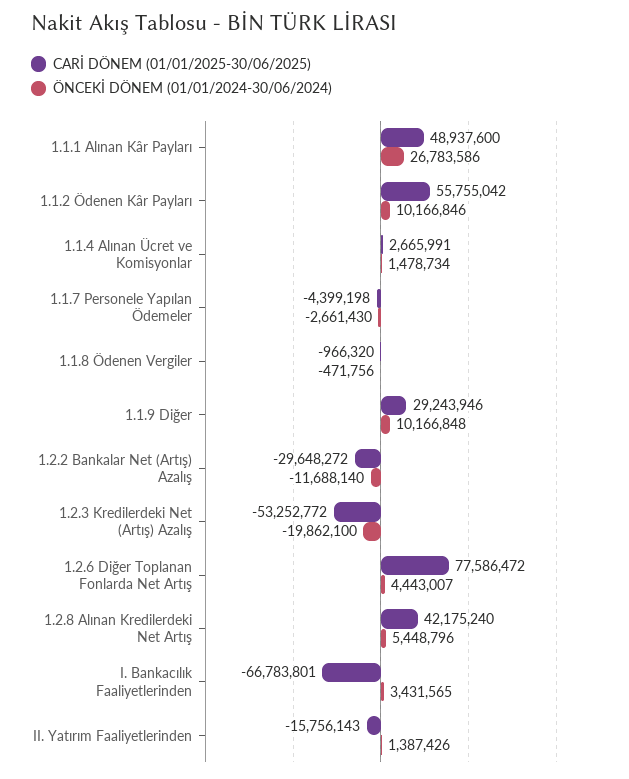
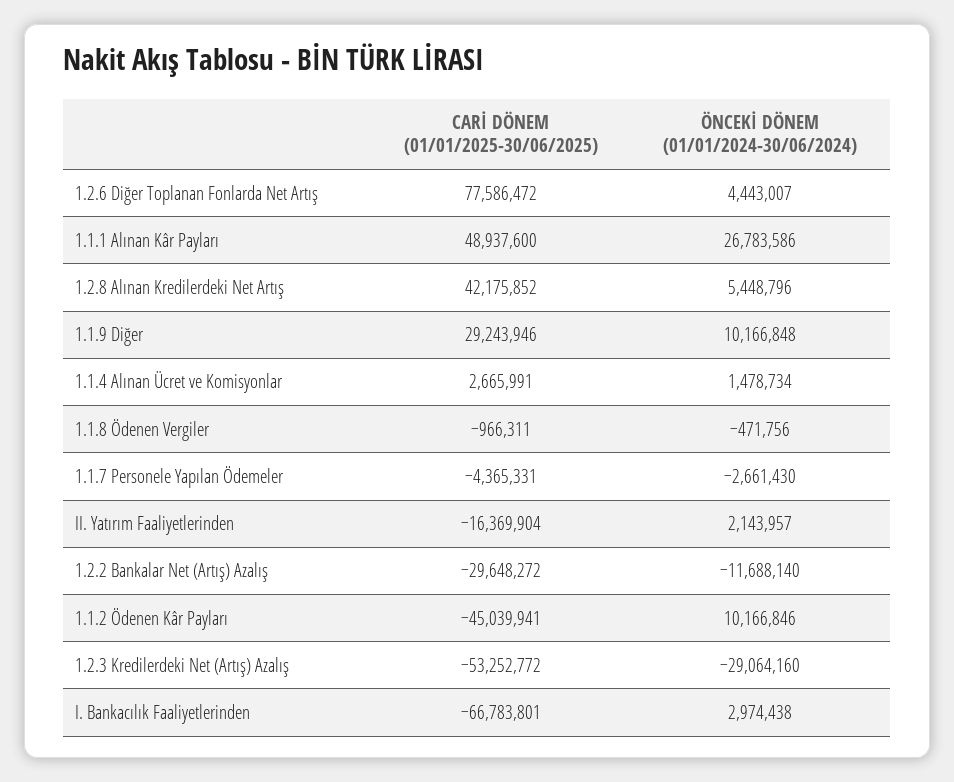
CARİ DÖNEM (01/01/2025-30/06/2025), 1.1.2 Ödenen Kâr Payları: 55755042 -> -45039941
CARİ DÖNEM (01/01/2025-30/06/2025), 1.1.7 Personele Yapılan Ödemeler: -4399198 -> -4365331
CARİ DÖNEM (01/01/2025-30/06/2025), 1.1.8 Ödenen Vergiler: -966320 -> -966311
ÖNCEKİ DÖNEM (01/01/2024-30/06/2024), 1.2.3 Kredilerdeki Net (Artış) Azalış: -19862100 -> -29064160
CARİ DÖNEM (01/01/2025-30/06/2025), 1.2.8 Alınan Kredilerdeki Net Artış: 42175240 -> 42175852
ÖNCEKİ DÖNEM (01/01/2024-30/06/2024), I. Bankacılık Faaliyetlerinden: 3431565 -> 2974438
CARİ DÖNEM (01/01/2025-30/06/2025), II. Yatırım Faaliyetlerinden: -15756143 -> -16369904
ÖNCEKİ DÖNEM (01/01/2024-30/06/2024), II. Yatırım Faaliyetlerinden: 1387426 -> 2143957

